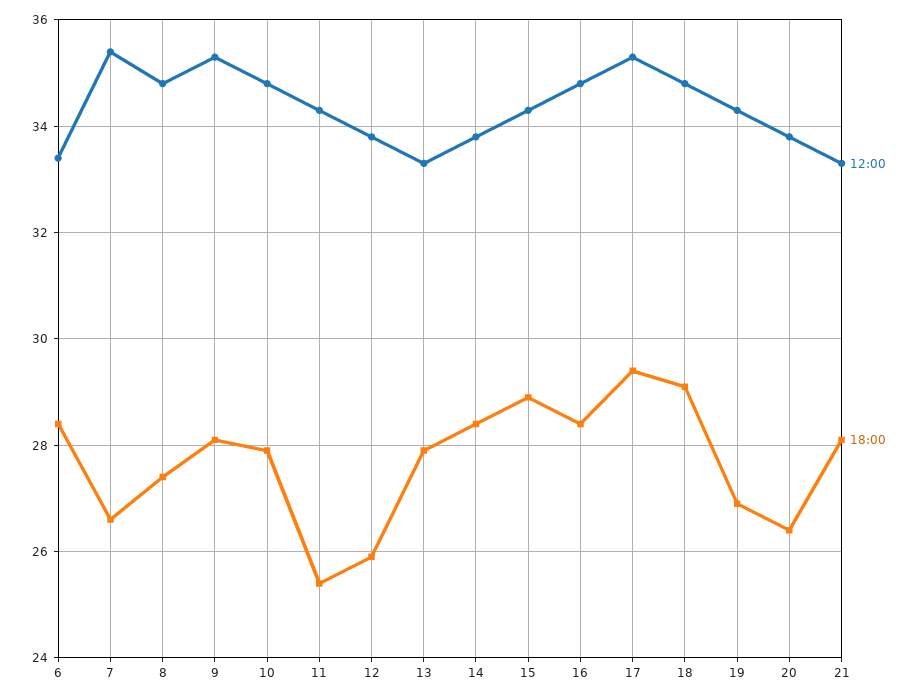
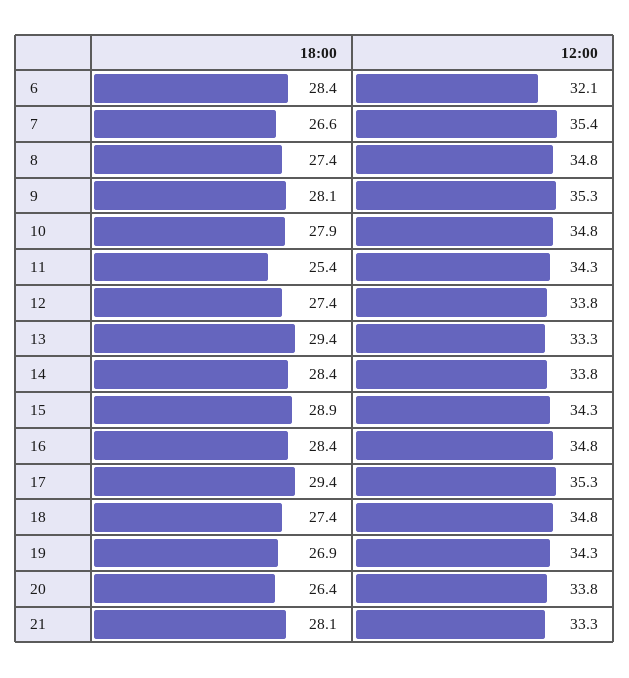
12:00, 6: 33.5 -> 32.1
18:00, 12: 26 -> 27.4
18:00, 13: 28 -> 29.4
18:00, 18: 29 -> 27.4

